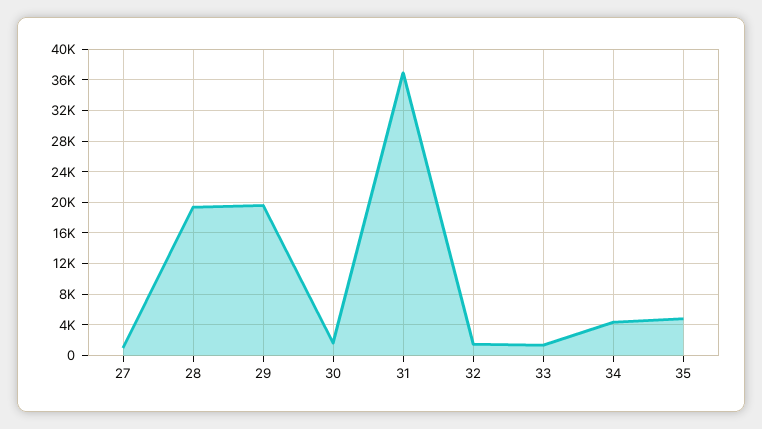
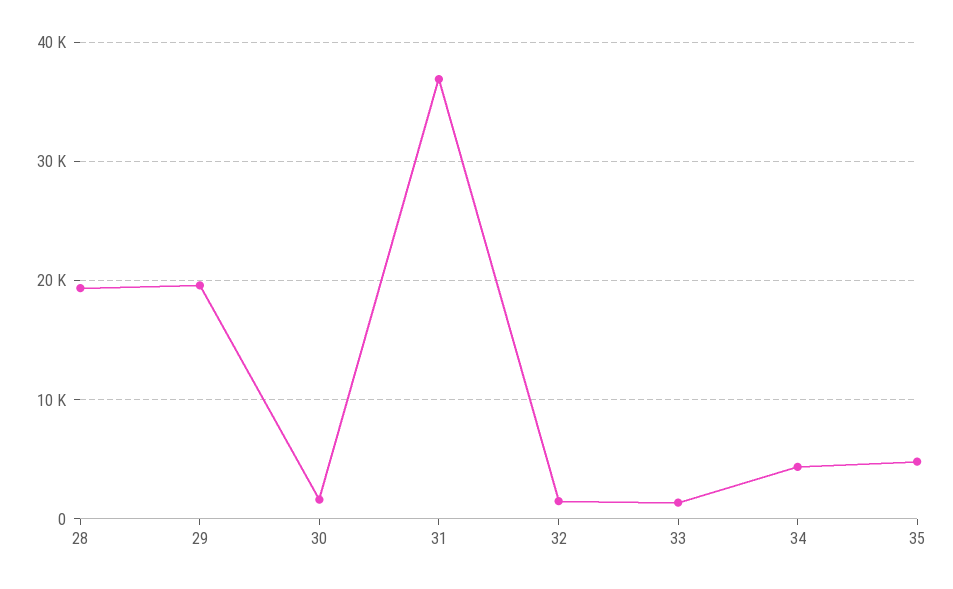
27: 1000 -> none

